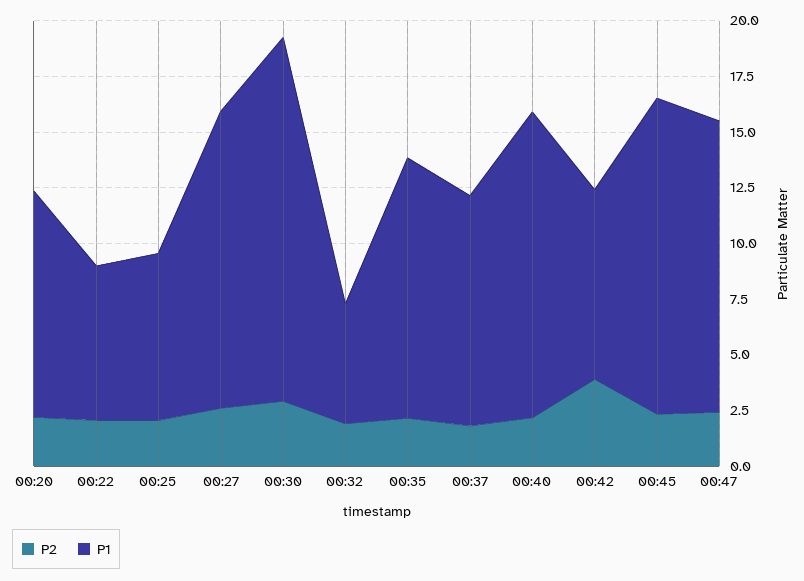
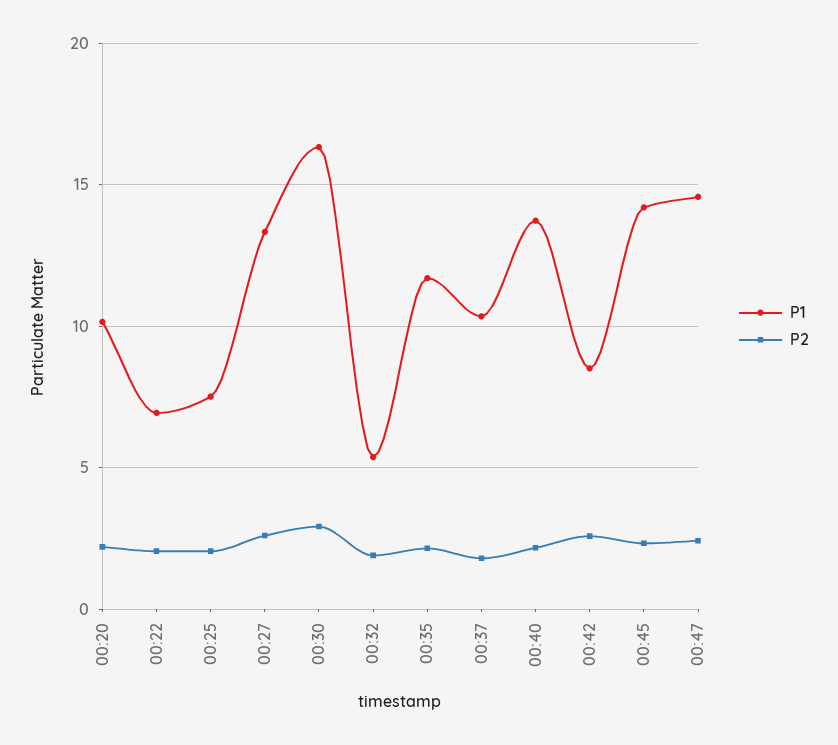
P2, 00:42: 4 -> 2.5
P1, 00:47: 13 -> 14.5

